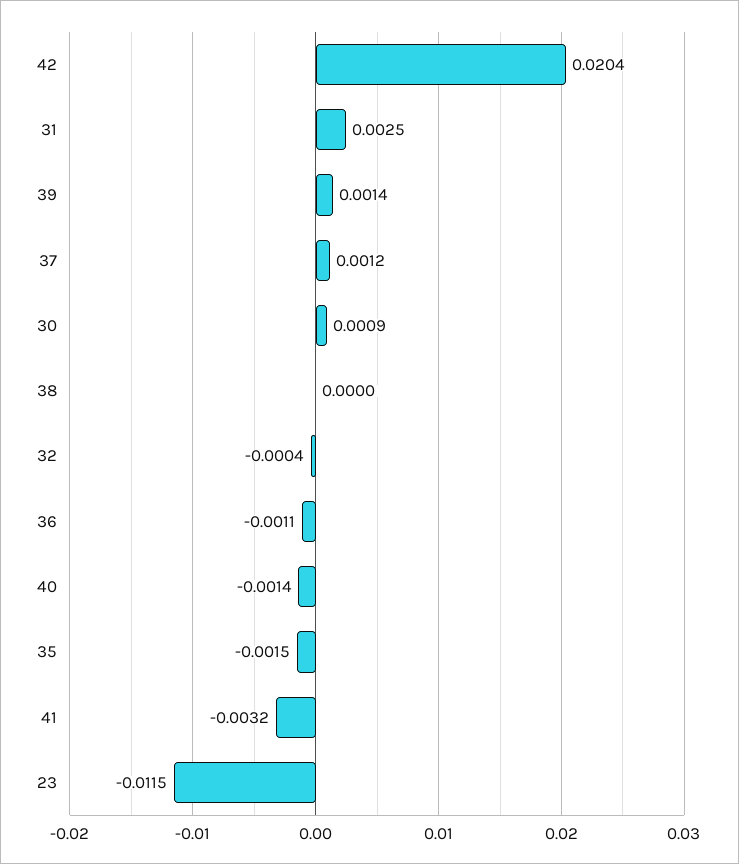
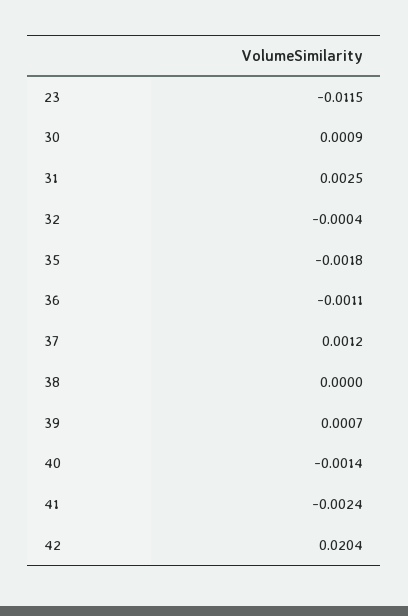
39: 0.0014 -> 0.0007
35: -0.0015 -> -0.0018
41: -0.0032 -> -0.0024

